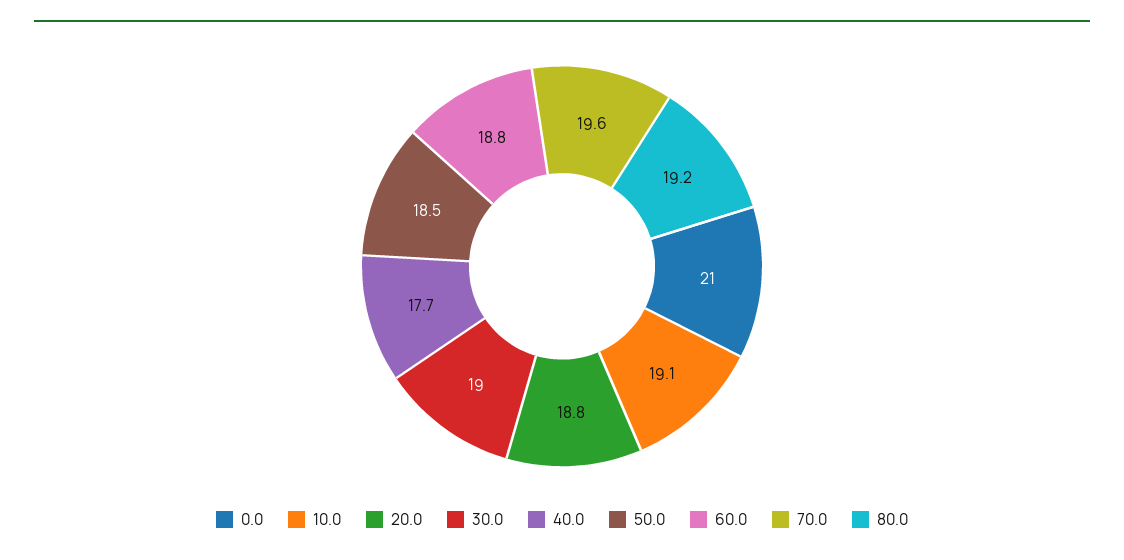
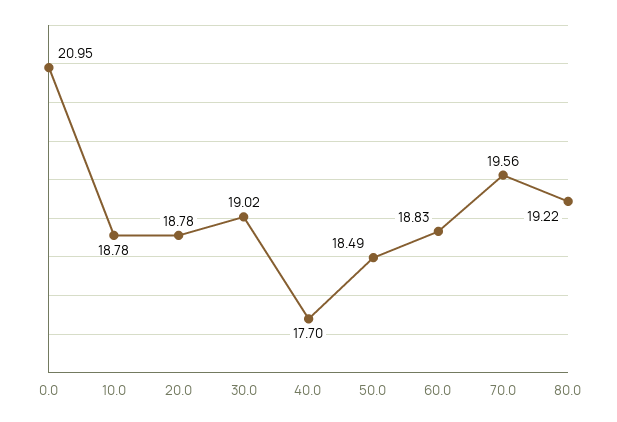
10.0: 19.1 -> 18.78

